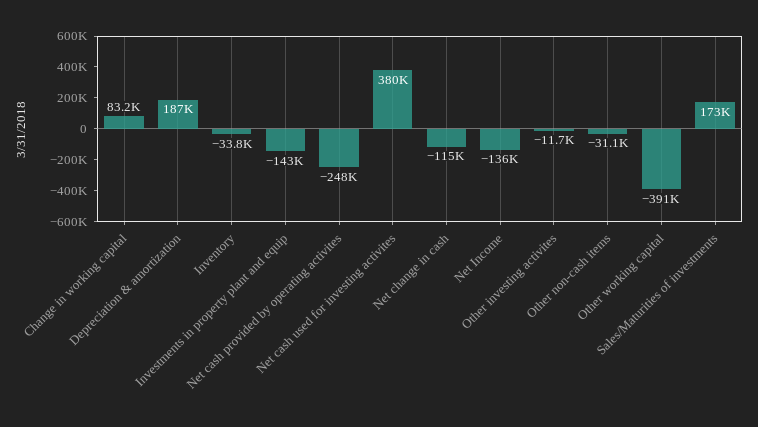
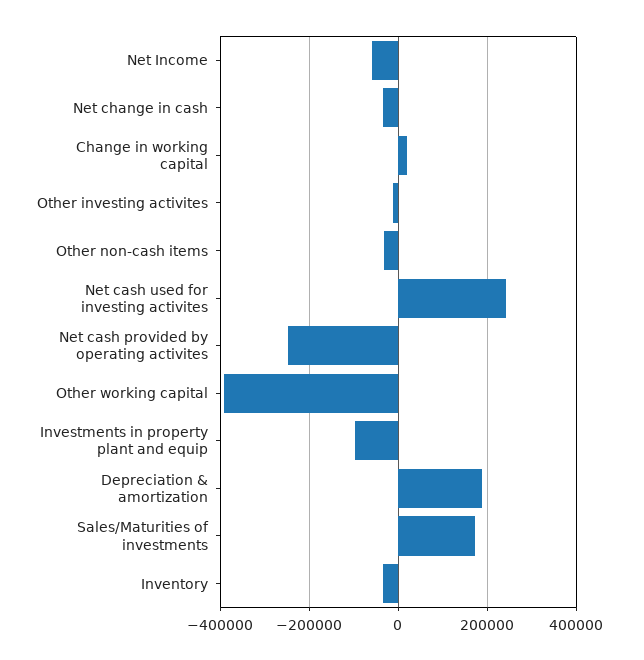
Change in working capital: 83200 -> 20000
Investments in property plant and equip: -143000 -> -100000
Net cash used for investing activites: 380000 -> 240000
Net change in cash: -115000 -> -40000
Net Income: -136000 -> -60000

